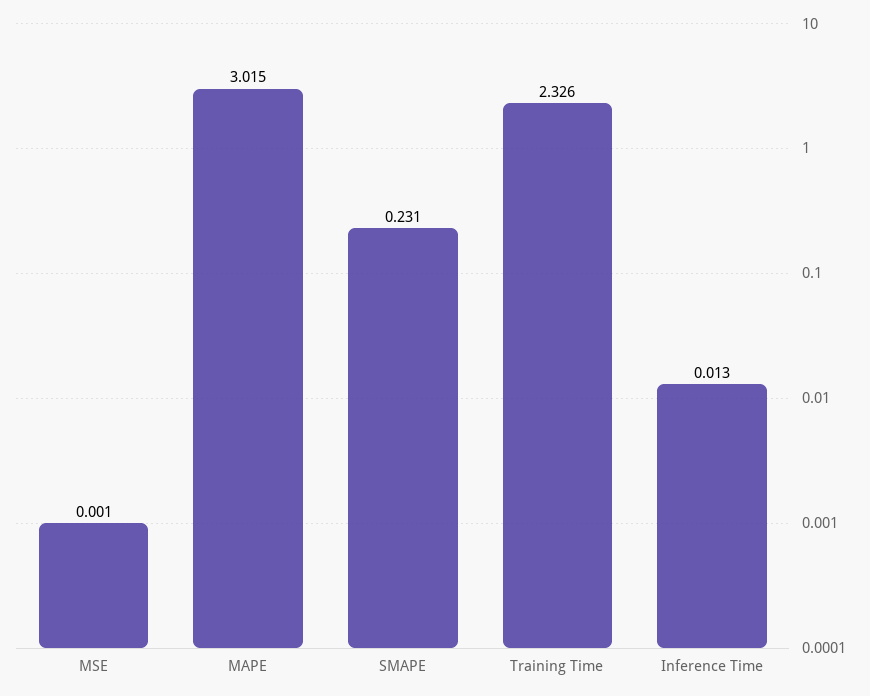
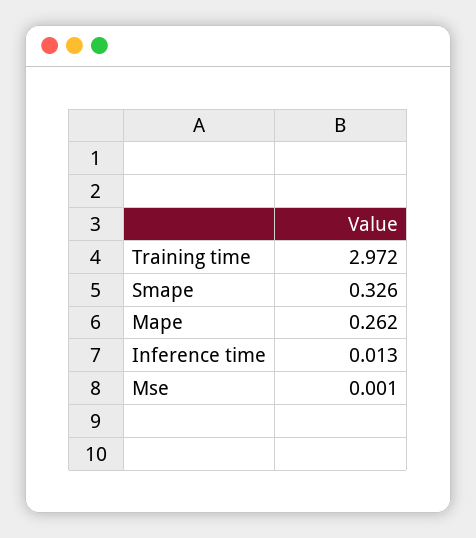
MAPE: 3.015 -> 0.262
SMAPE: 0.231 -> 0.326
Training Time: 2.326 -> 2.972

